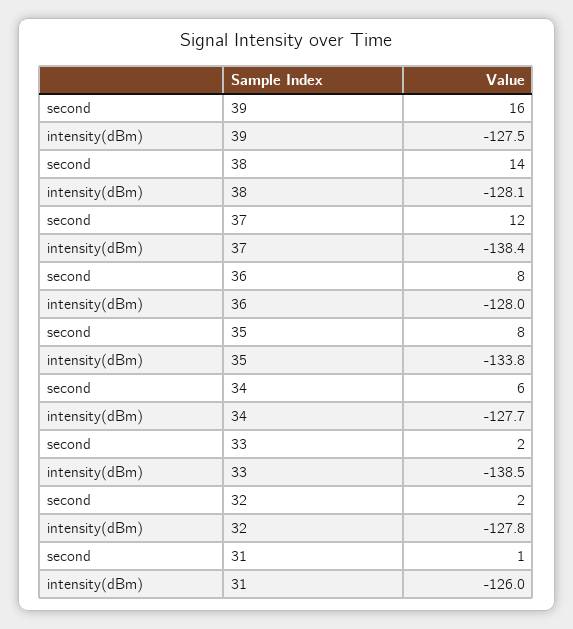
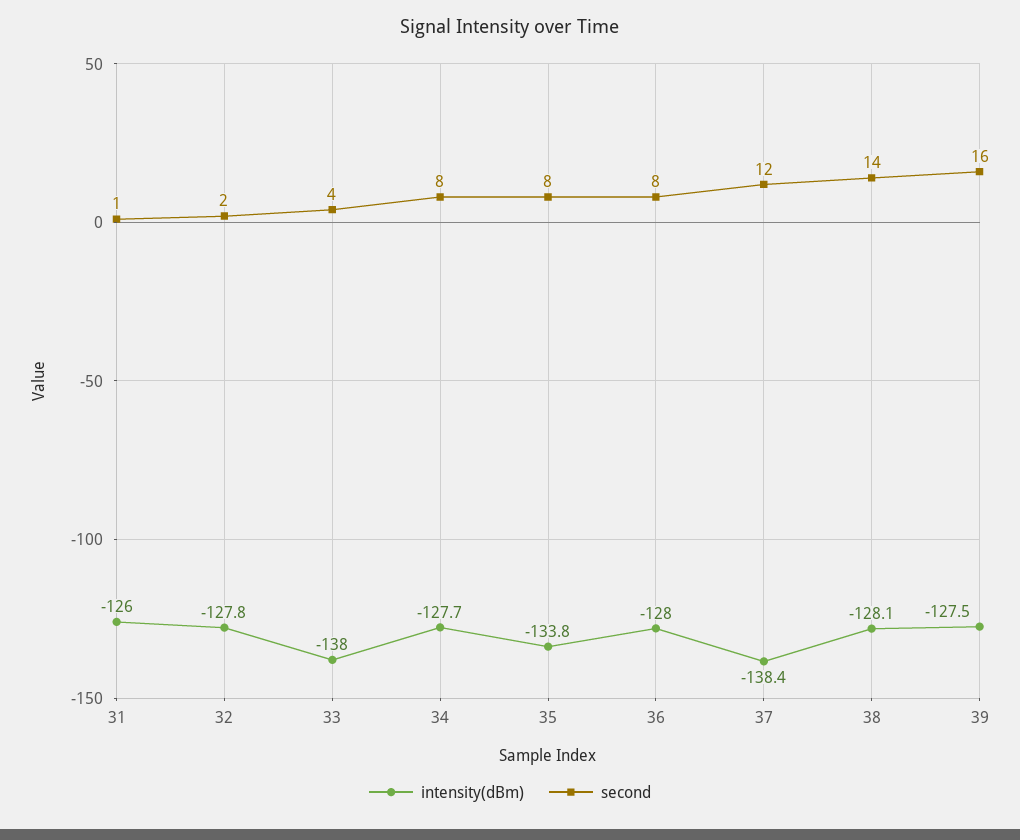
second, 34: 6 -> 8
second, 33: 2 -> 4
intensity(dBm), 33: -138.5 -> -138

